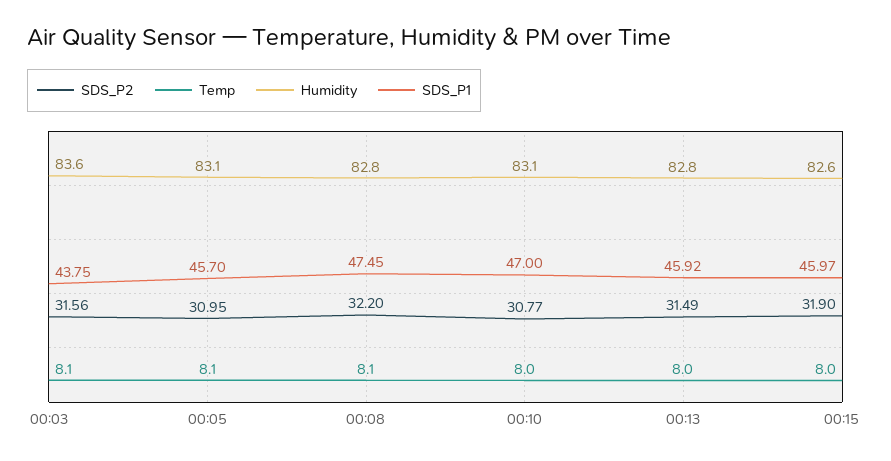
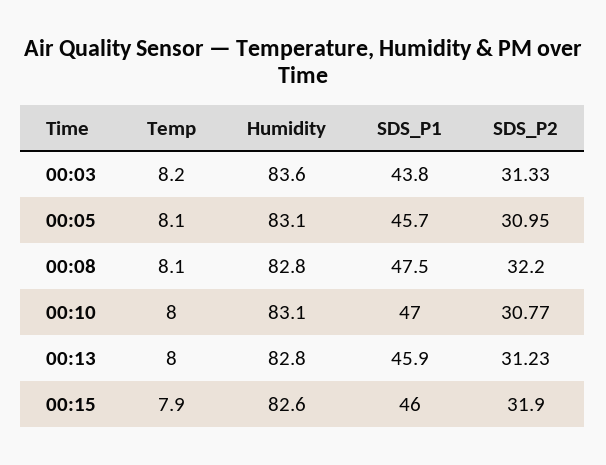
SDS_P2, 00:03: 31.56 -> 31.33
Temp, 00:03: 8.1 -> 8.2
SDS_P2, 00:13: 31.49 -> 31.23
Temp, 00:15: 8 -> 7.9

